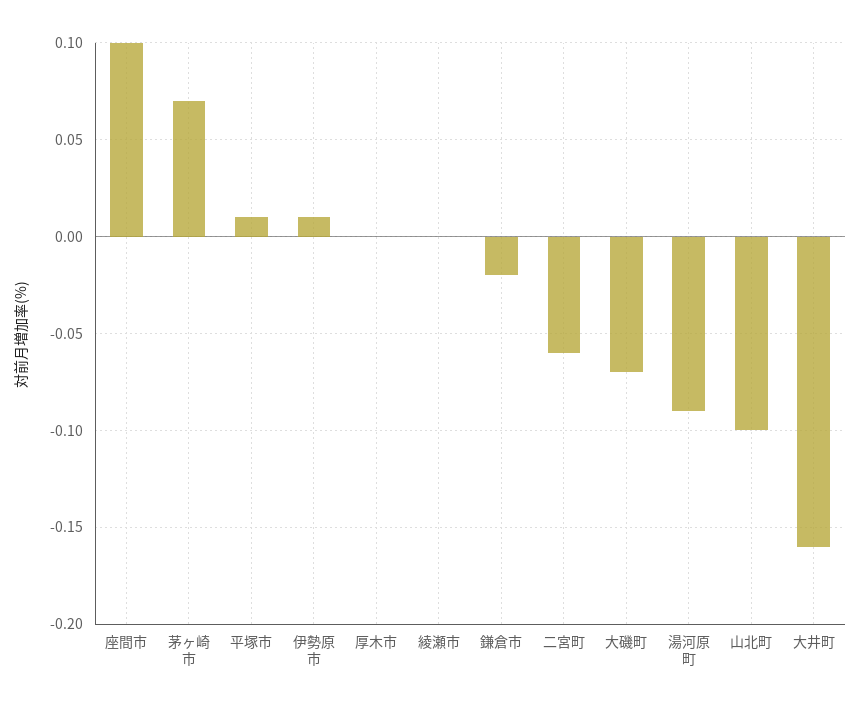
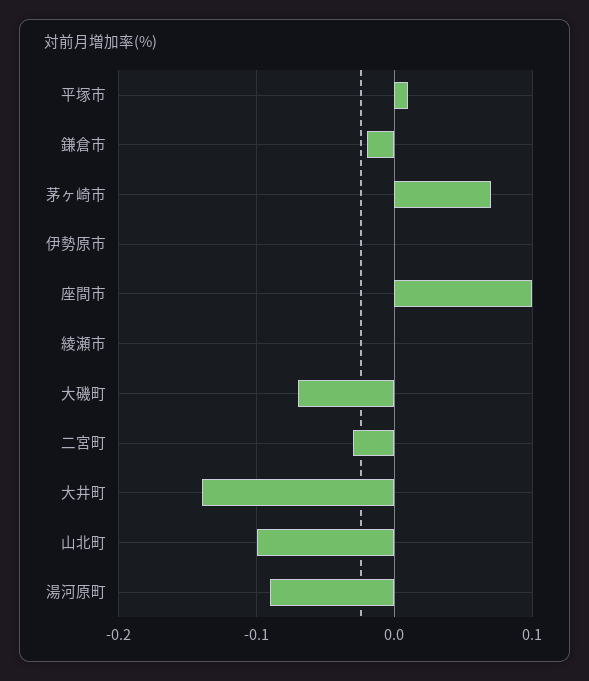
伊勢原市: 0.01 -> 0
厚木市: 0 -> none
二宮町: -0.06 -> -0.03
大井町: -0.16 -> -0.14

